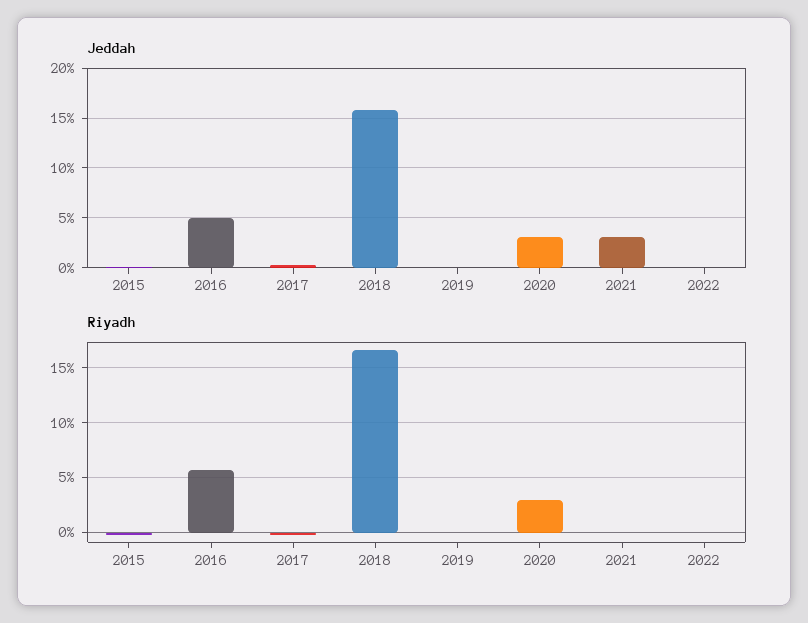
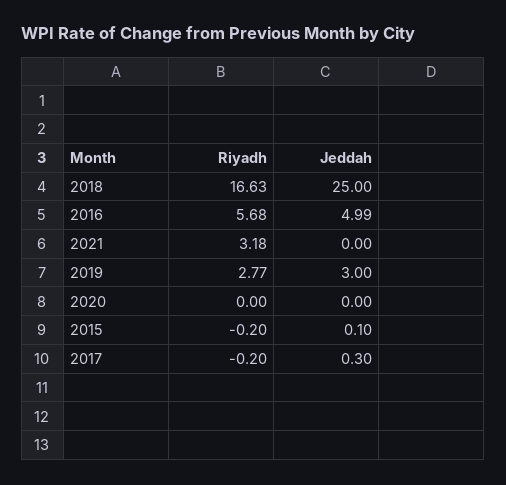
Jeddah, 2018: 16 -> 25
Jeddah, 2019: 0 -> 3
Jeddah, 2020: 3 -> 0
Jeddah, 2021: 3 -> 0
Jeddah, 2022: 0 -> none
Riyadh, 2019: 0 -> 2.77
Riyadh, 2020: 3 -> 0
Riyadh, 2021: 0 -> 3.18
Riyadh, 2022: 0 -> none

